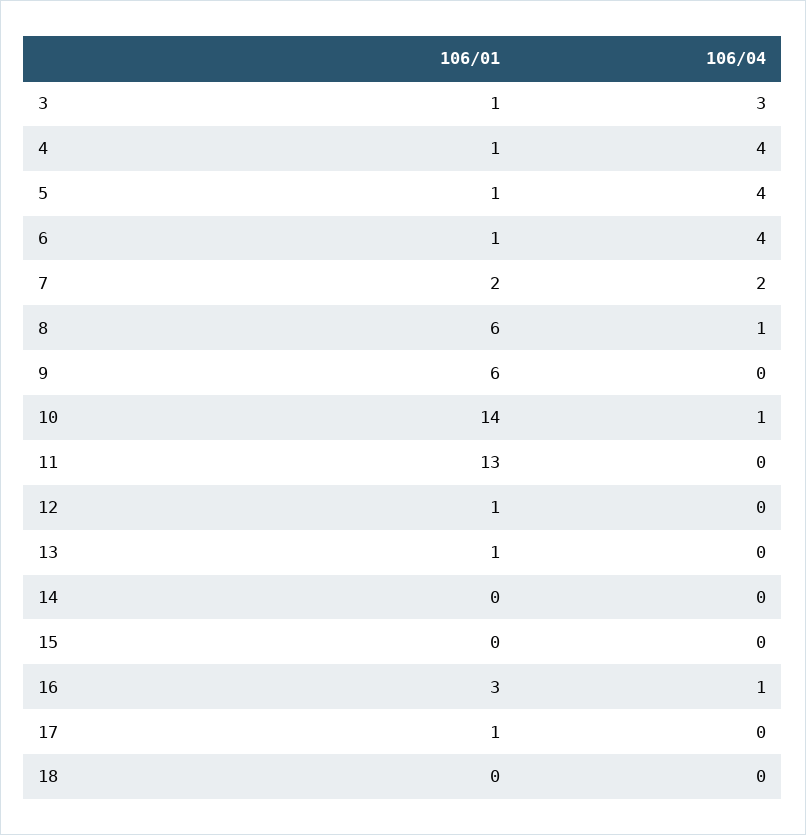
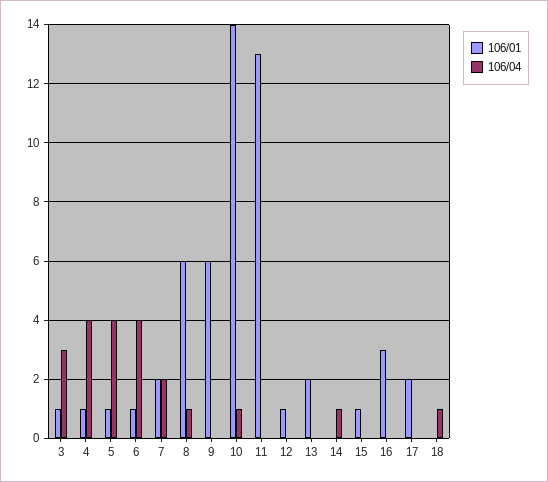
106/01, 13: 1 -> 2
106/04, 14: 0 -> 1
106/01, 15: 0 -> 1
106/04, 16: 1 -> 0
106/01, 17: 1 -> 2
106/04, 18: 0 -> 1

